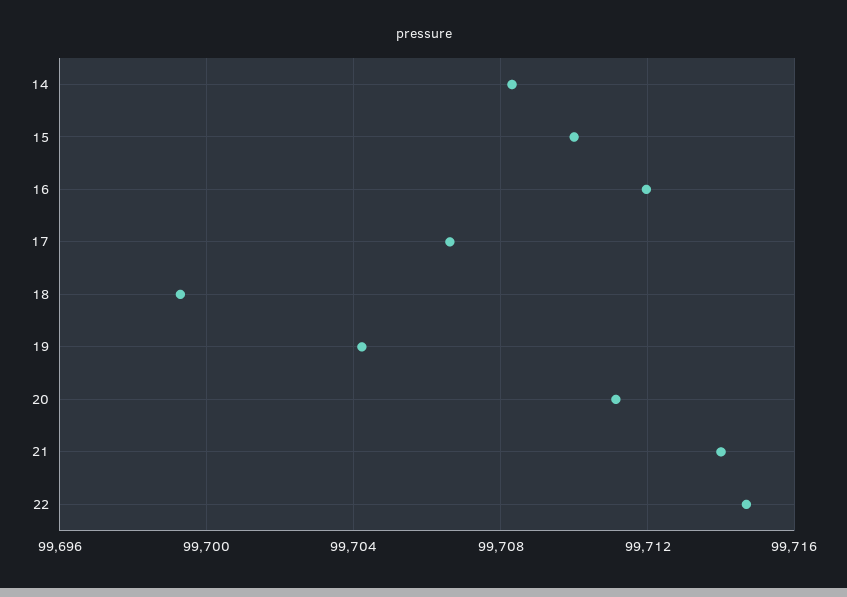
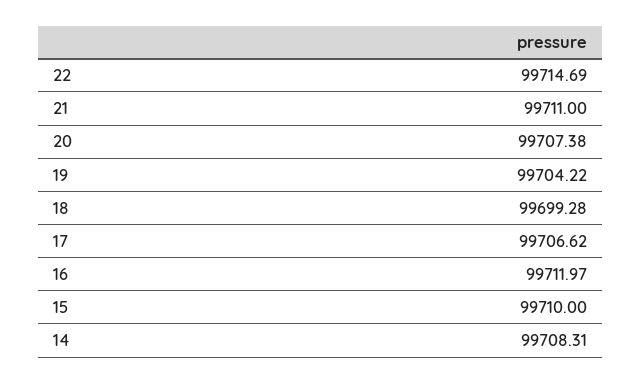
20: 99711 -> 99707.38
21: 99714 -> 99711

